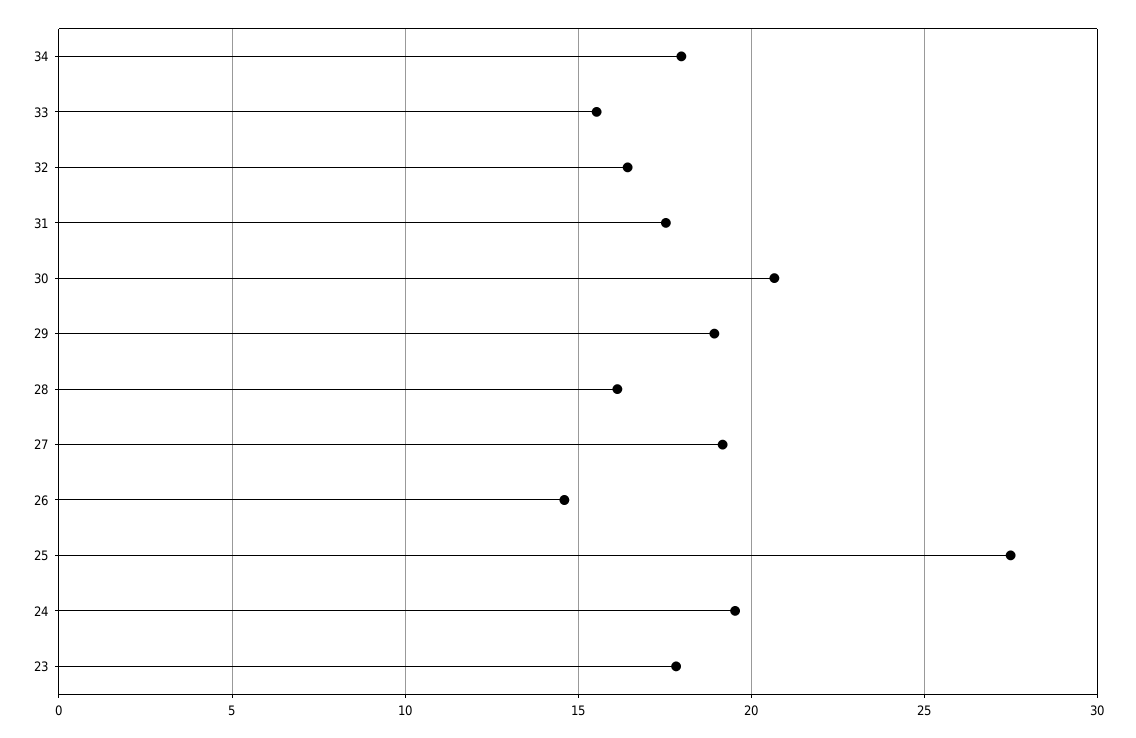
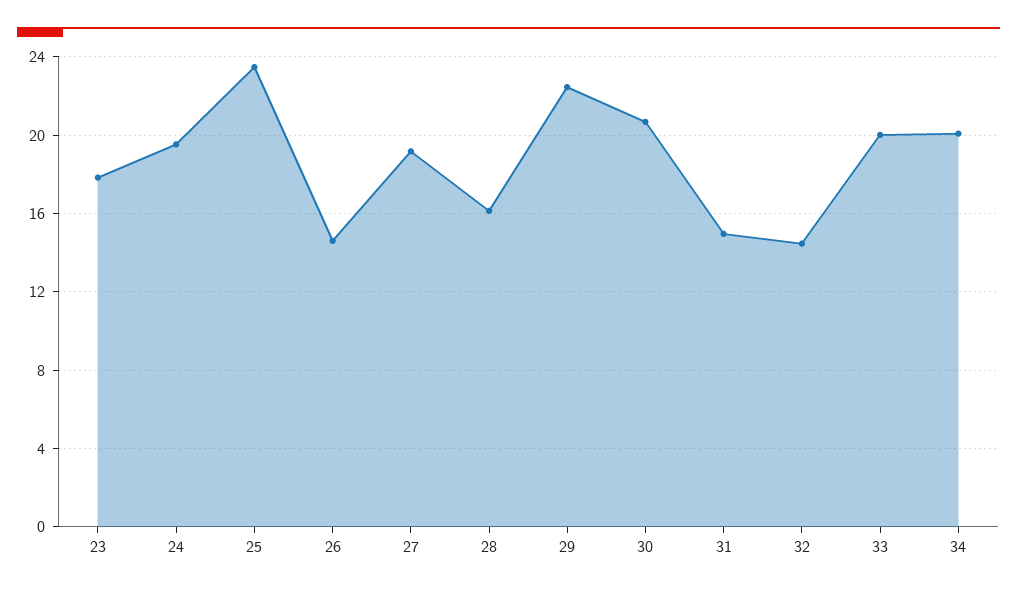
34: 18 -> 20
33: 15.5 -> 20
32: 16.5 -> 14.5
31: 17.5 -> 15
29: 19 -> 22.5
25: 27.5 -> 23.5

